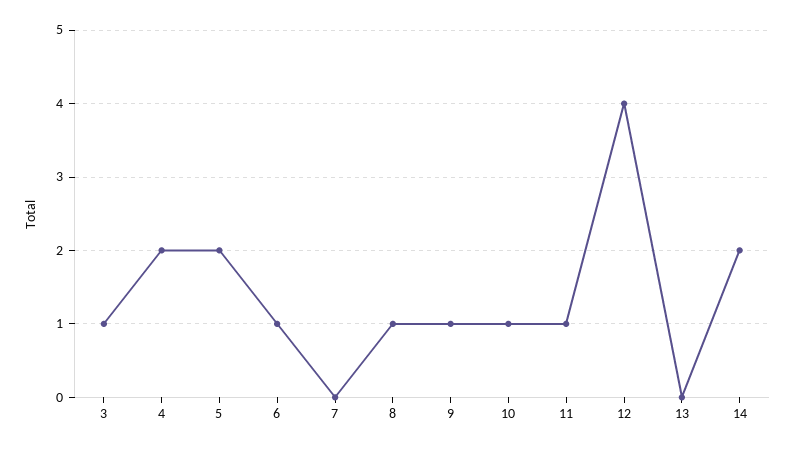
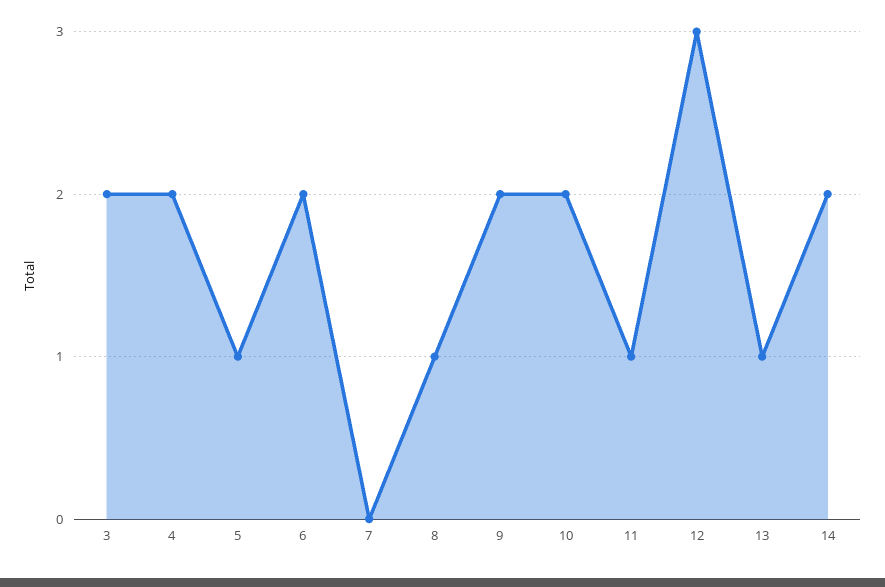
3: 1 -> 2
5: 2 -> 1
6: 1 -> 2
9: 1 -> 2
10: 1 -> 2
12: 4 -> 3
13: 0 -> 1

